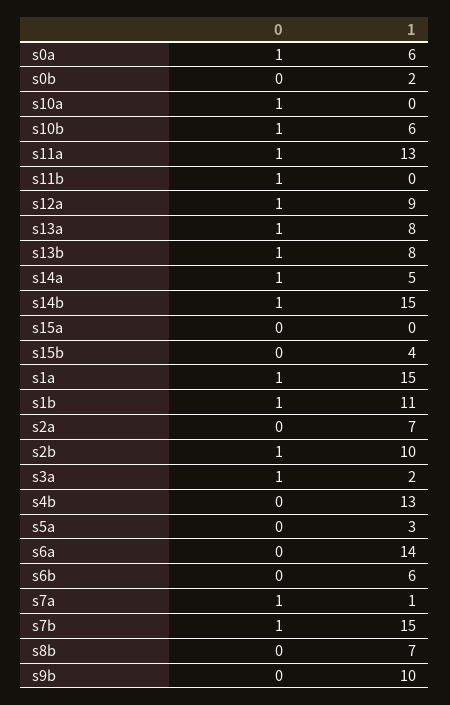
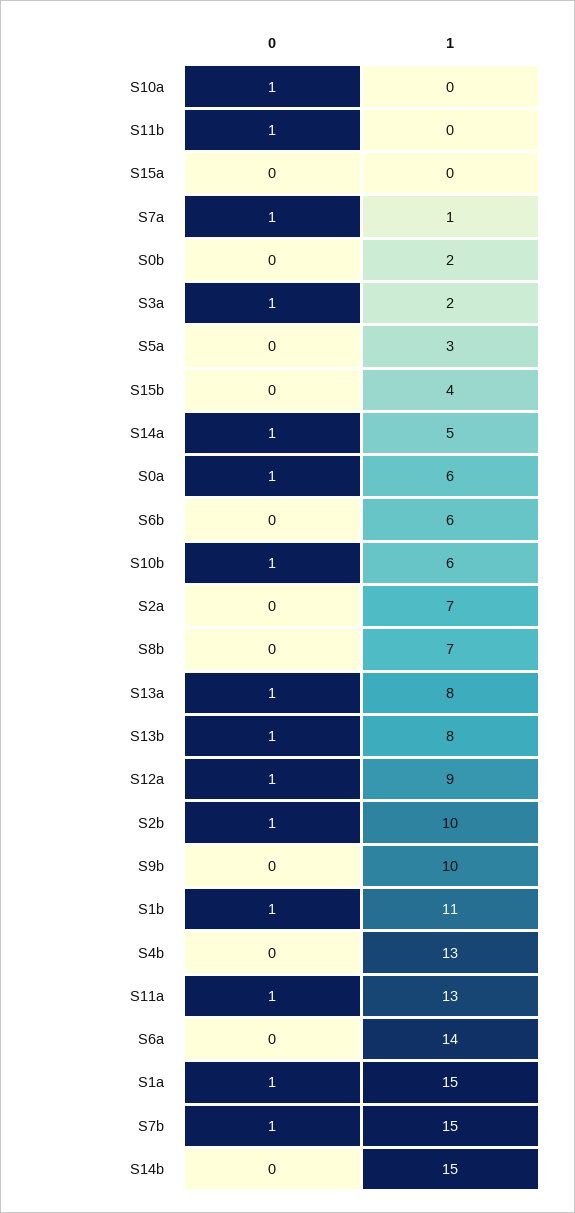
0, s14b: 1 -> 0

